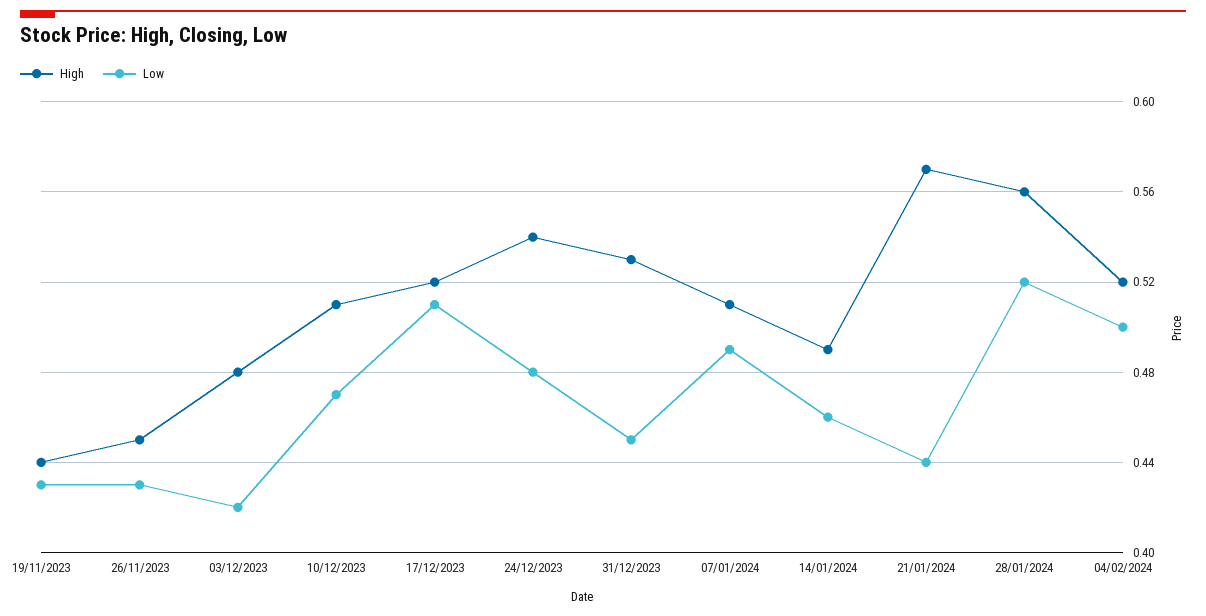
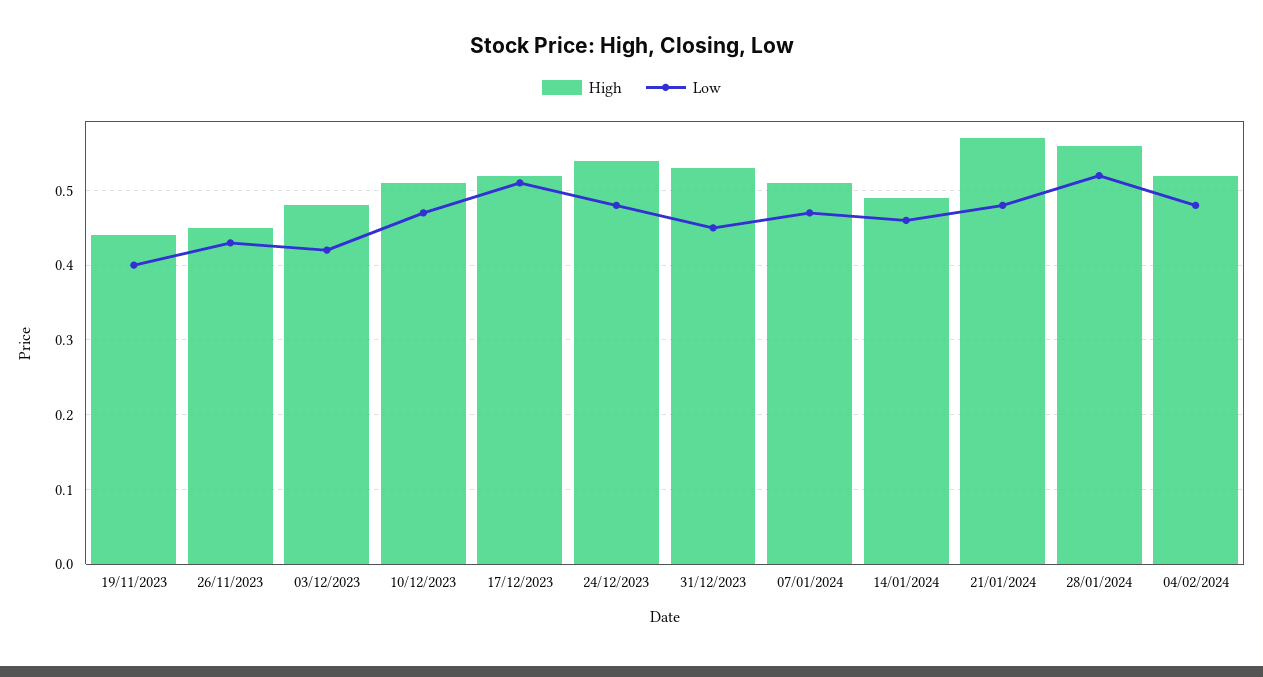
Low, 19/11/2023: 0.43 -> 0.4
Low, 07/01/2024: 0.49 -> 0.47
Low, 21/01/2024: 0.44 -> 0.48
Low, 04/02/2024: 0.5 -> 0.48

